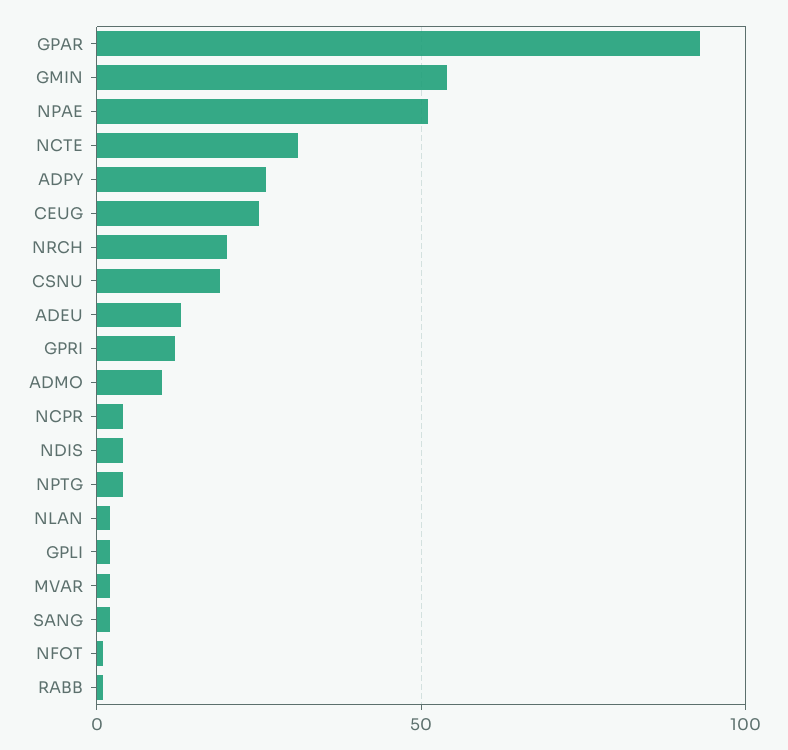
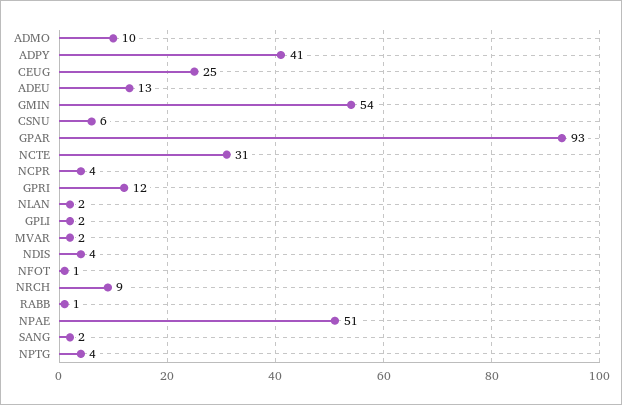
ADPY: 25 -> 41
NRCH: 20 -> 9
CSNU: 20 -> 6

